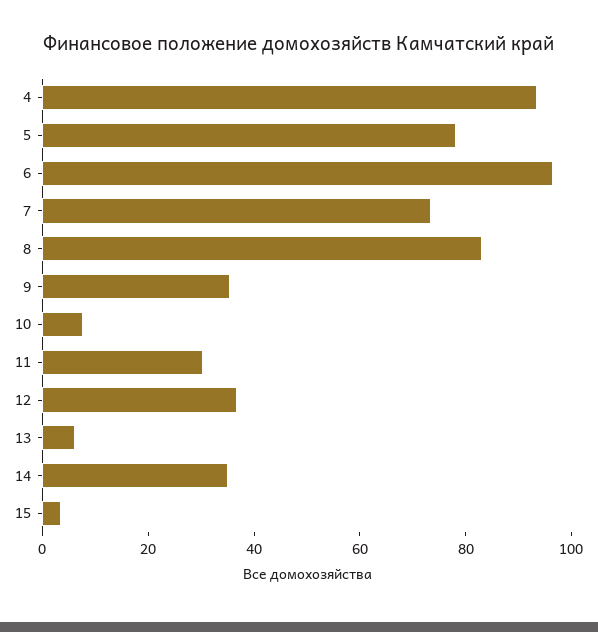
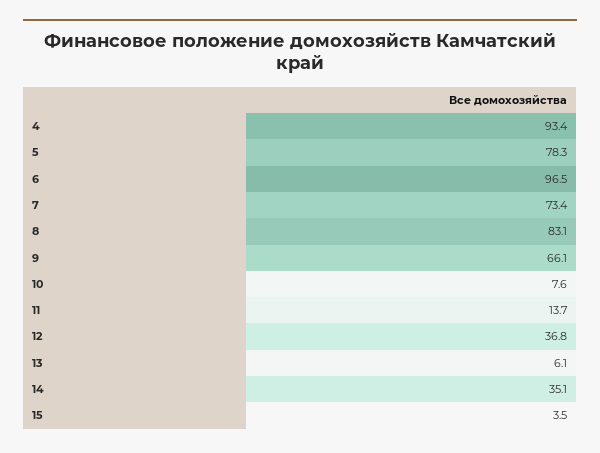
9: 35 -> 66.1
11: 30 -> 13.7

